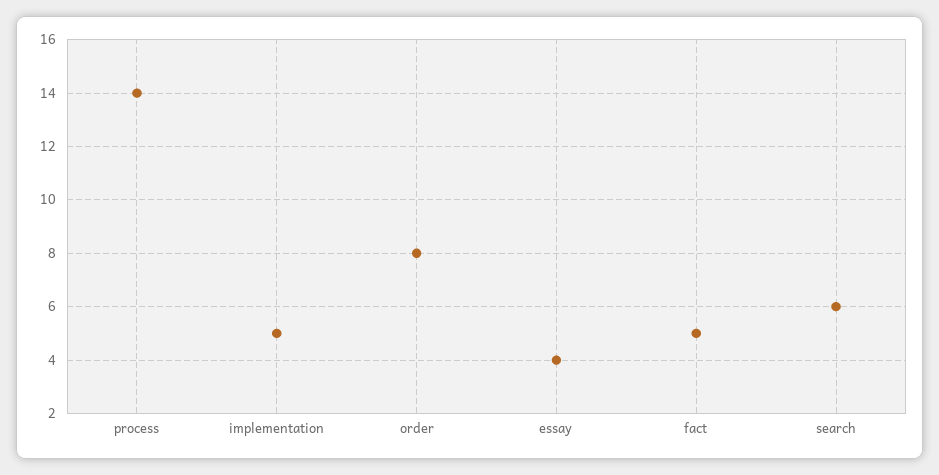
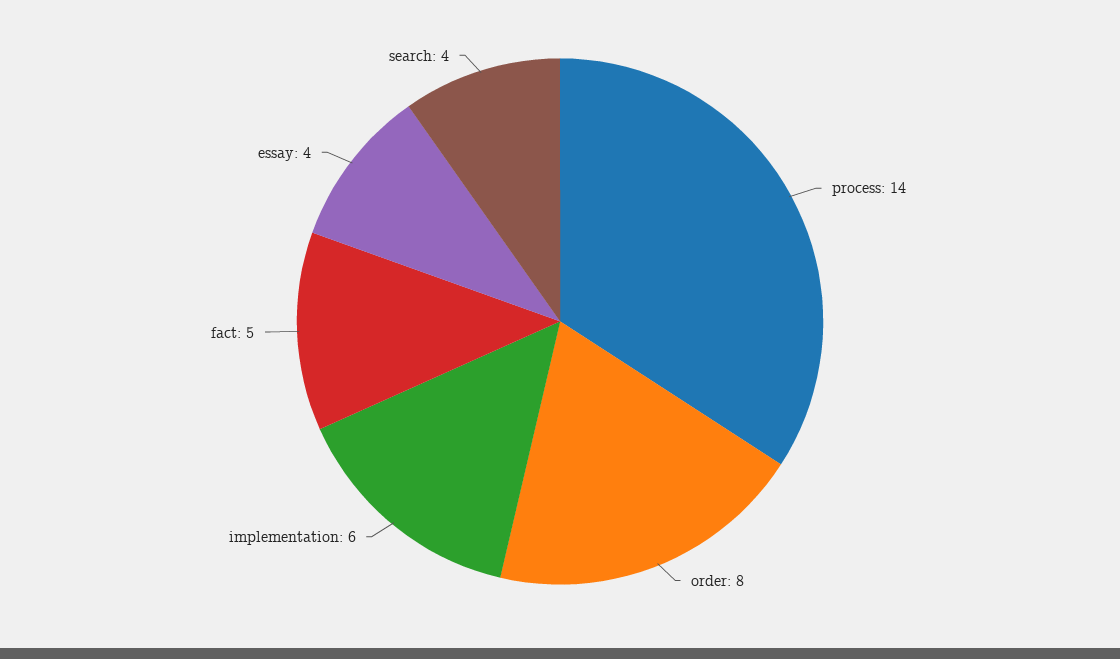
implementation: 5 -> 6
search: 6 -> 4

